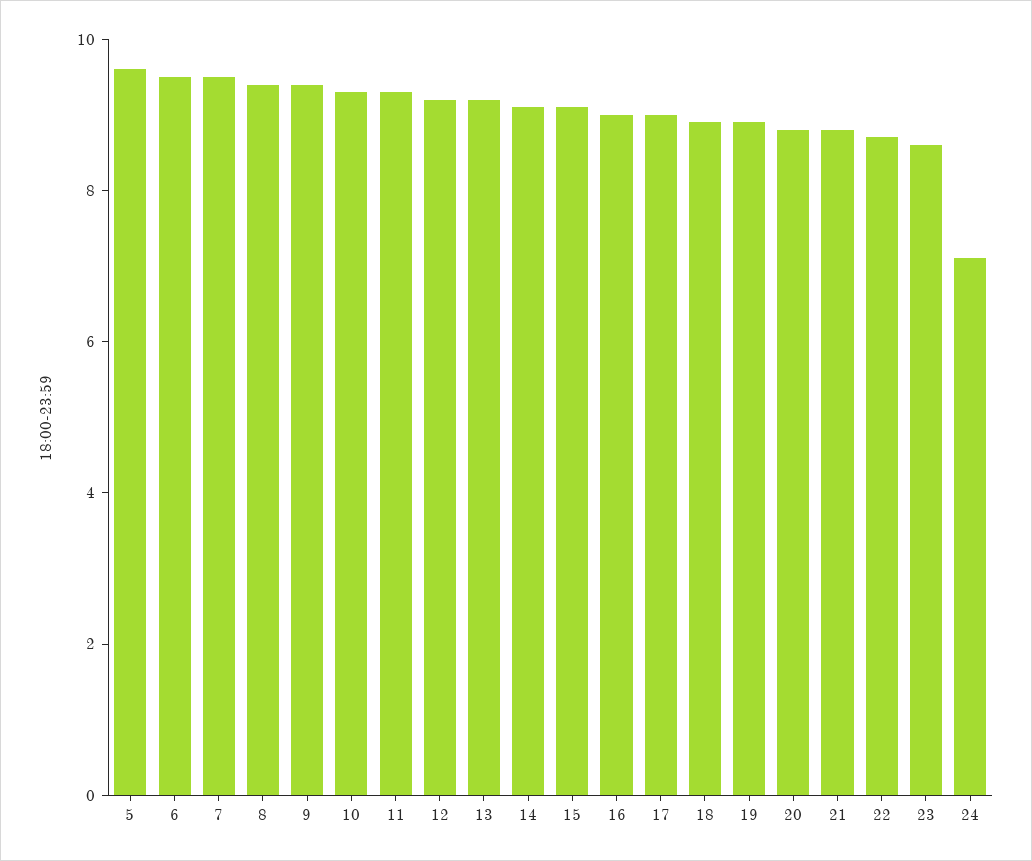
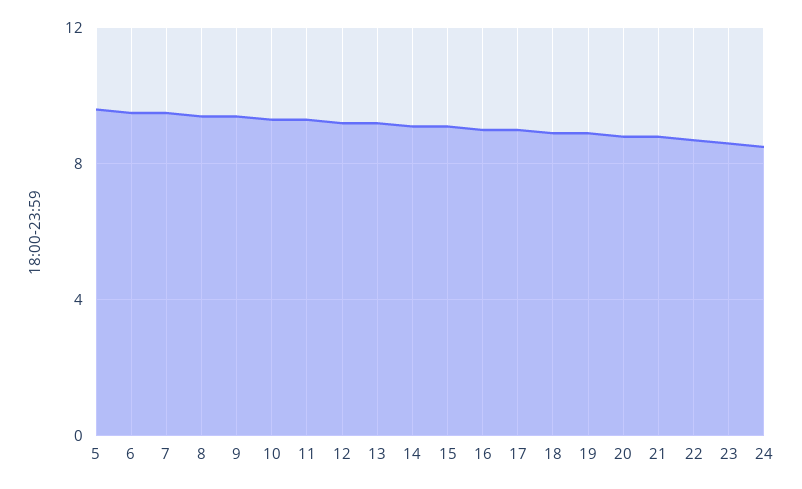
24: 7 -> 8.5

